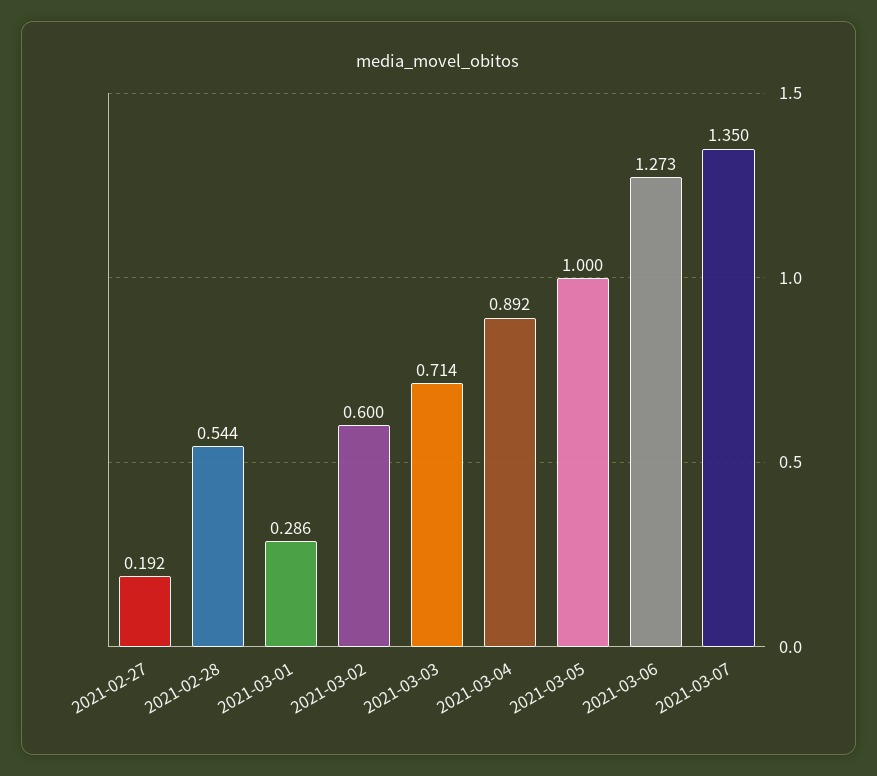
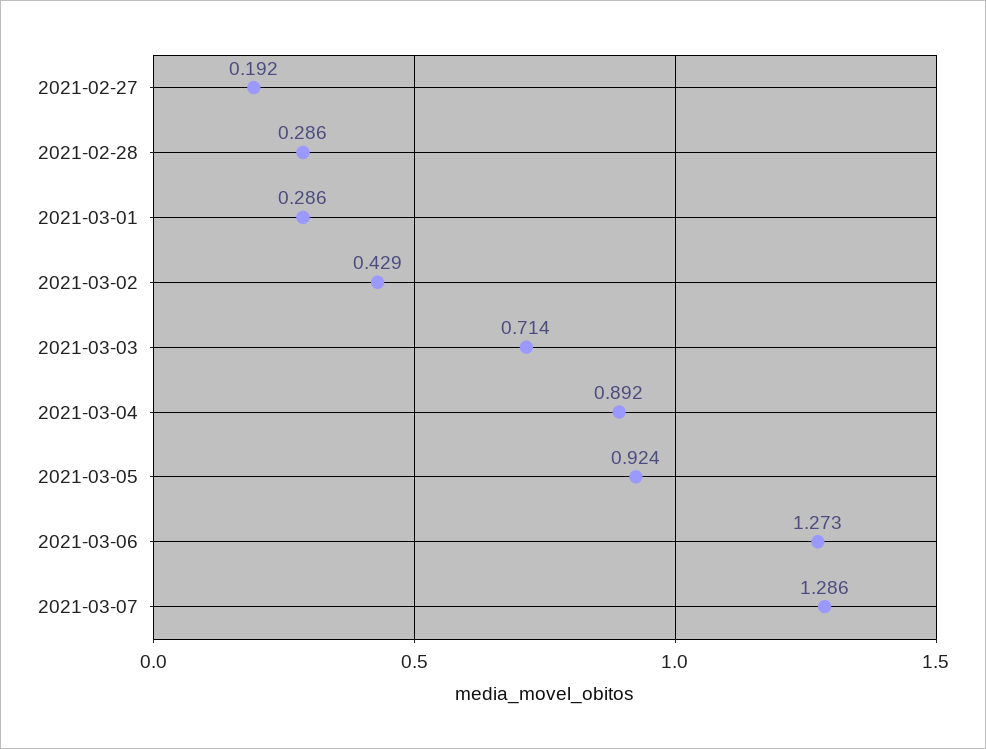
2021-02-28: 0.544 -> 0.286
2021-03-02: 0.6 -> 0.429
2021-03-05: 1 -> 0.924
2021-03-07: 1.35 -> 1.286

